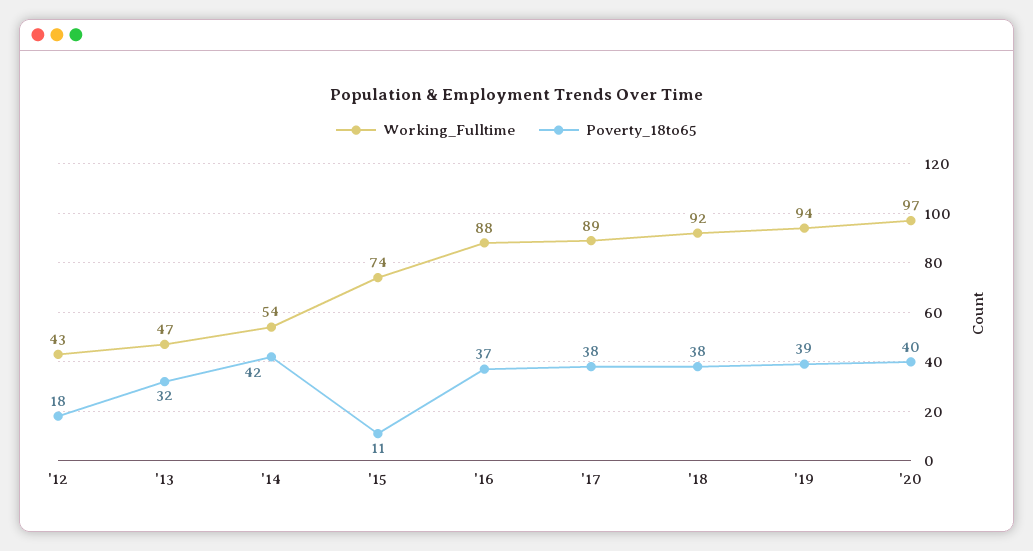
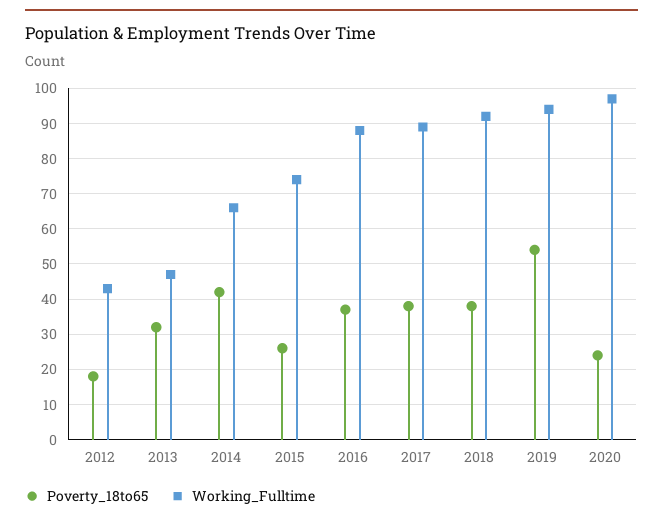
Working_Fulltime, '14: 54 -> 65
Poverty_18to65, '15: 11 -> 25
Poverty_18to65, '19: 39 -> 55
Poverty_18to65, '20: 40 -> 25

